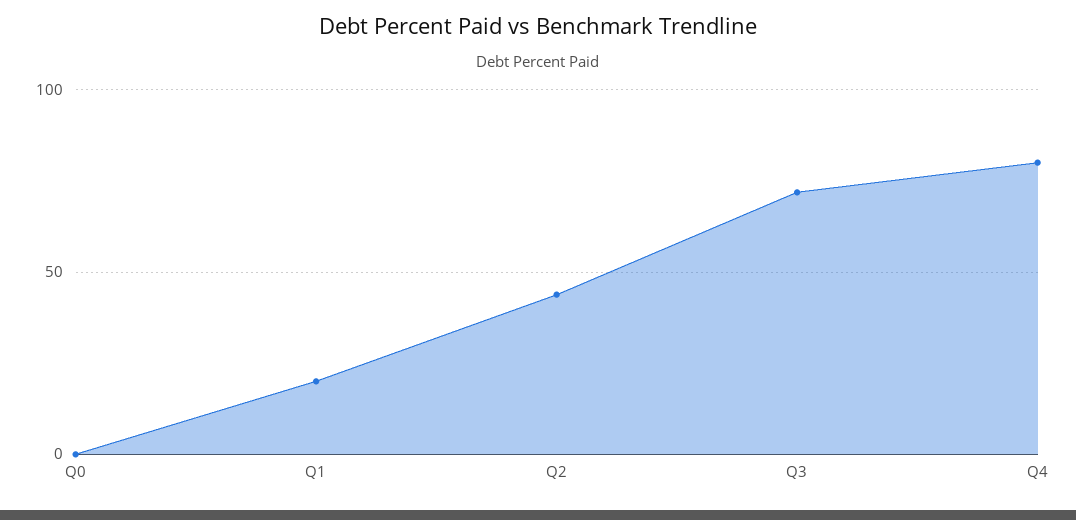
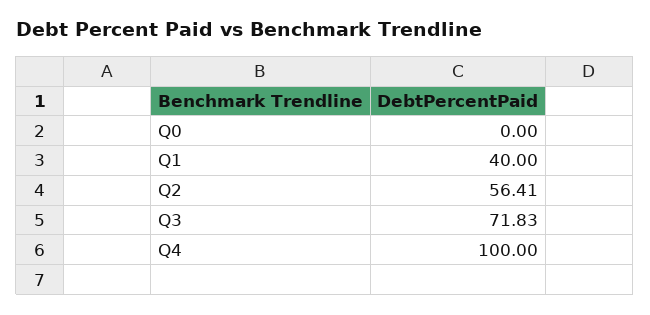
Q1: 20 -> 40
Q2: 45 -> 56.41
Q4: 80 -> 100

